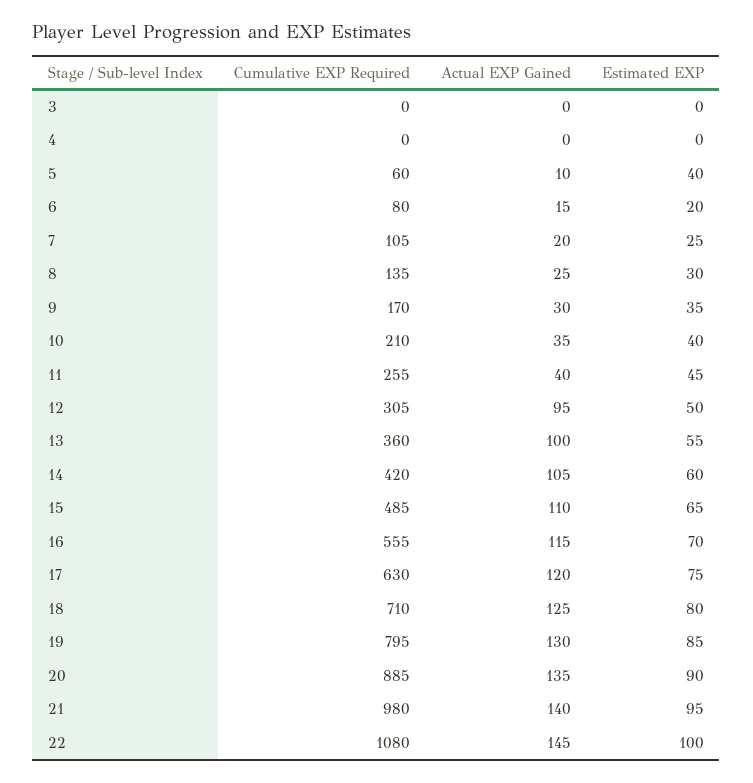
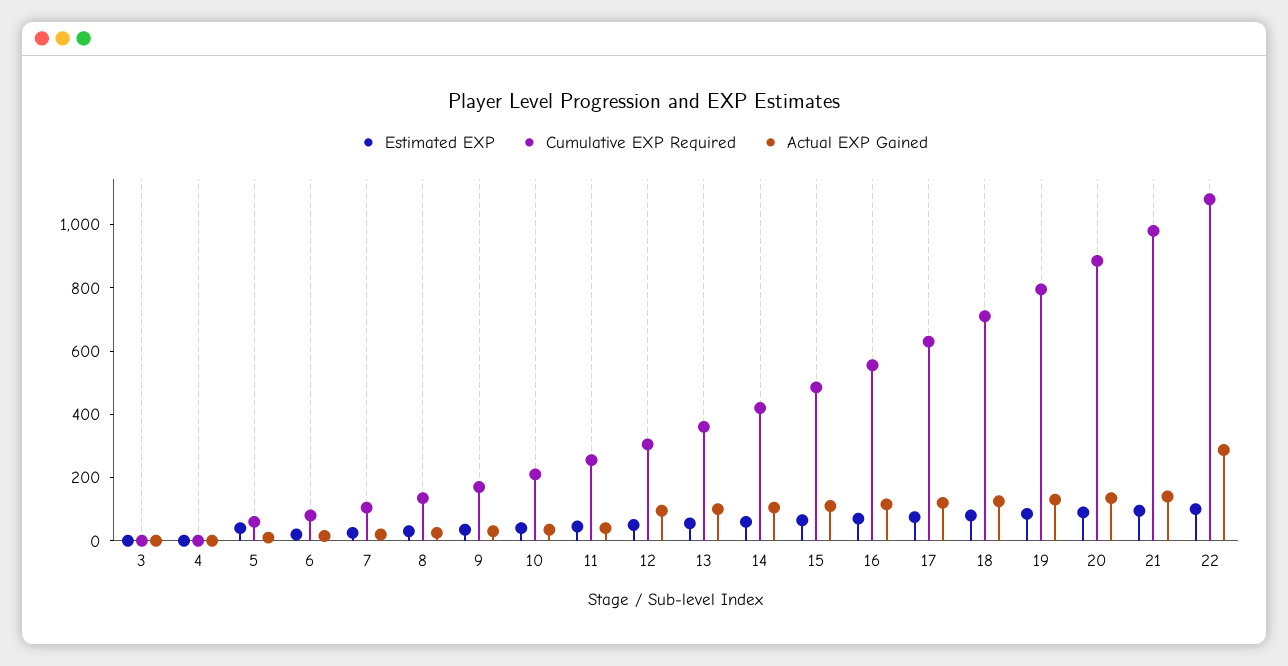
Actual EXP Gained, 22: 145 -> 300

